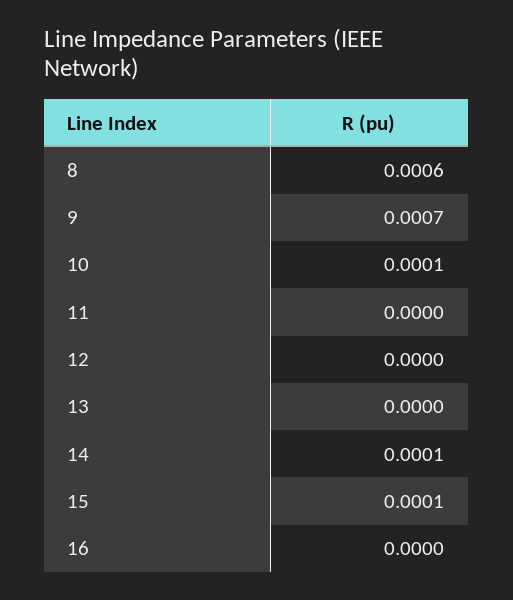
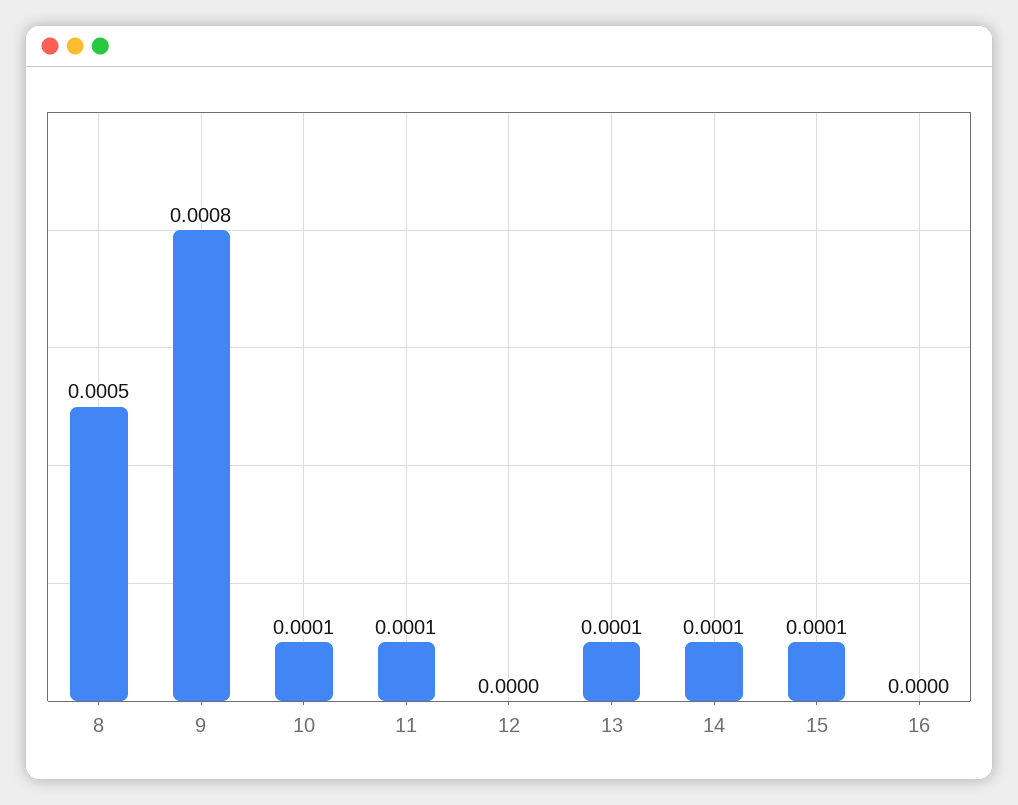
8: 0.0006 -> 0.0005
9: 0.0007 -> 0.0008
11: 0 -> 0.0001
13: 0 -> 0.0001

